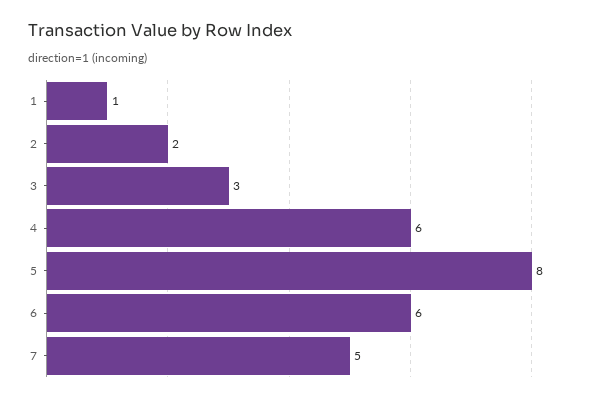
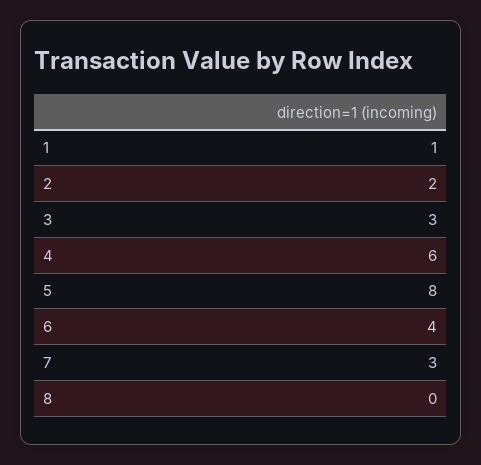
6: 6 -> 4
7: 5 -> 3
8: none -> 0

